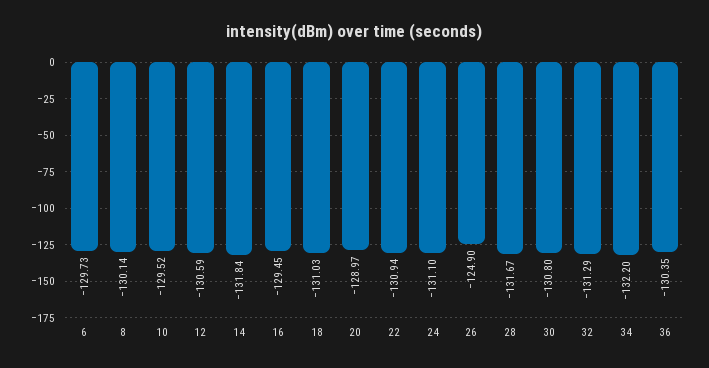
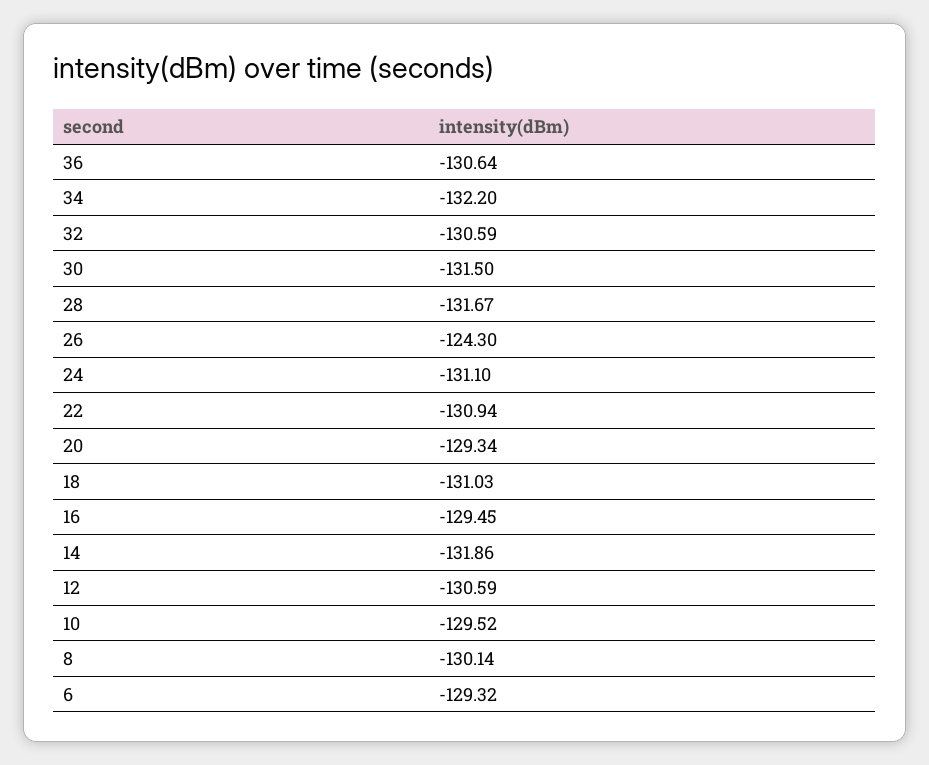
6: -129.73 -> -129.32
14: -131.84 -> -131.86
20: -128.97 -> -129.34
26: -124.9 -> -124.3
30: -130.8 -> -131.5
32: -131.29 -> -130.59
36: -130.35 -> -130.64

